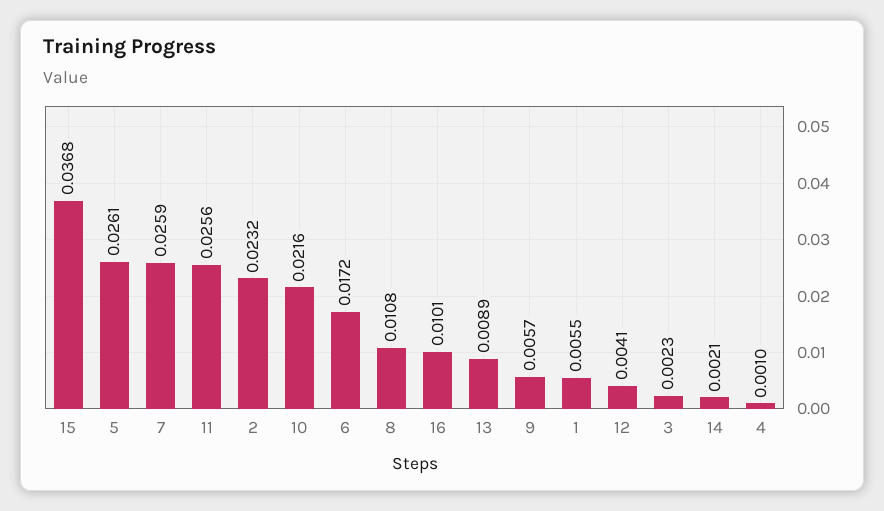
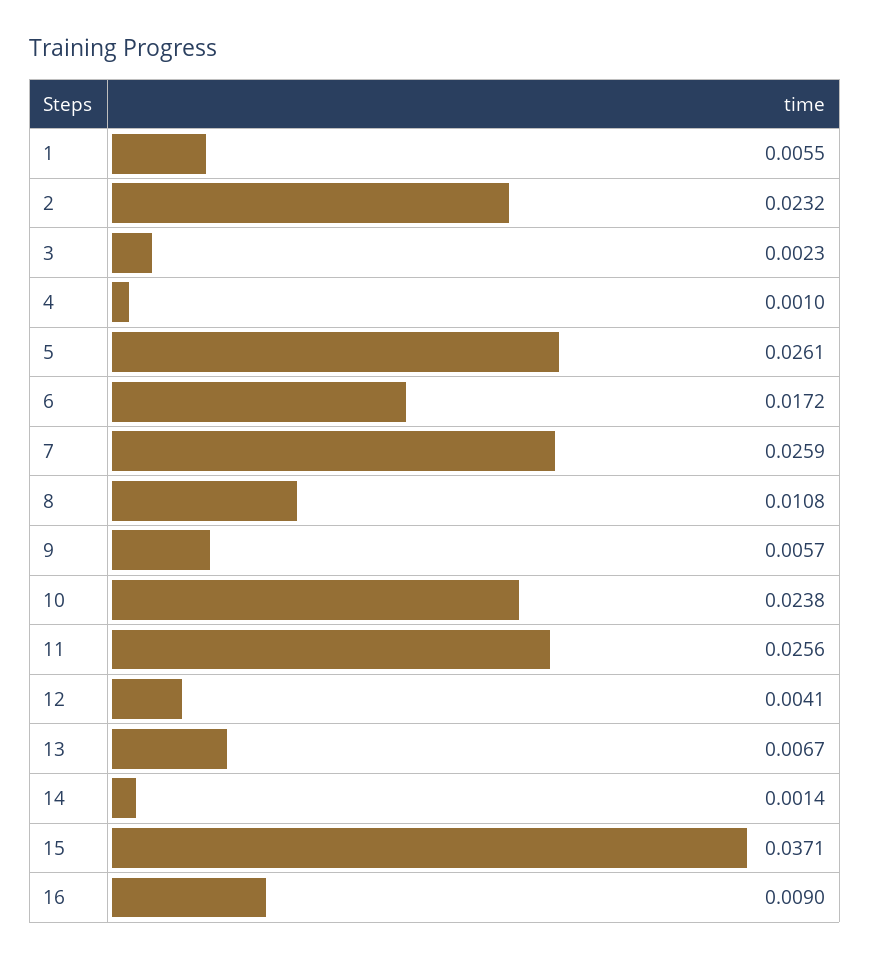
15: 0.0368 -> 0.0371
10: 0.0216 -> 0.0238
16: 0.0101 -> 0.009
13: 0.0089 -> 0.0067
14: 0.0021 -> 0.0014

